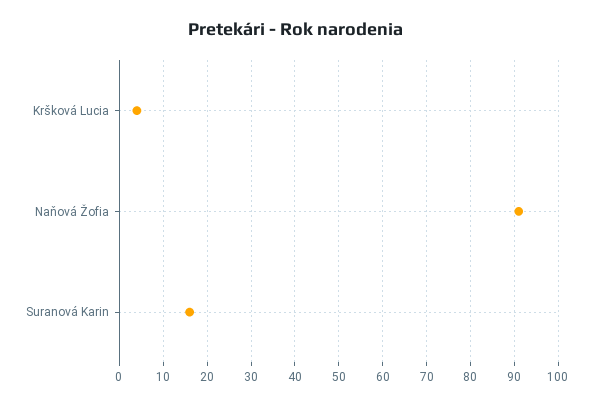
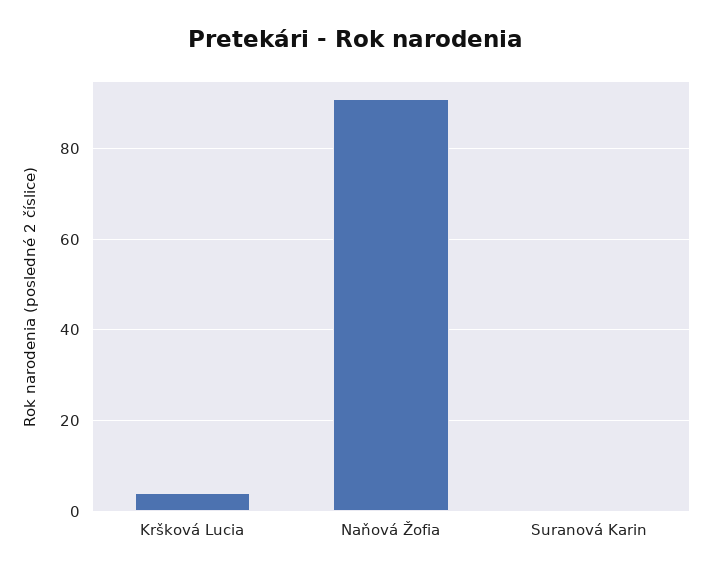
Suranová Karin: 15 -> 0

